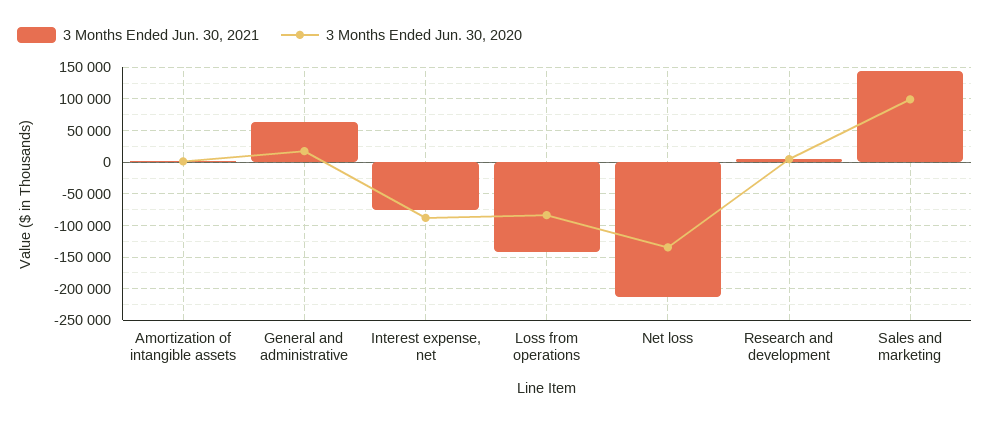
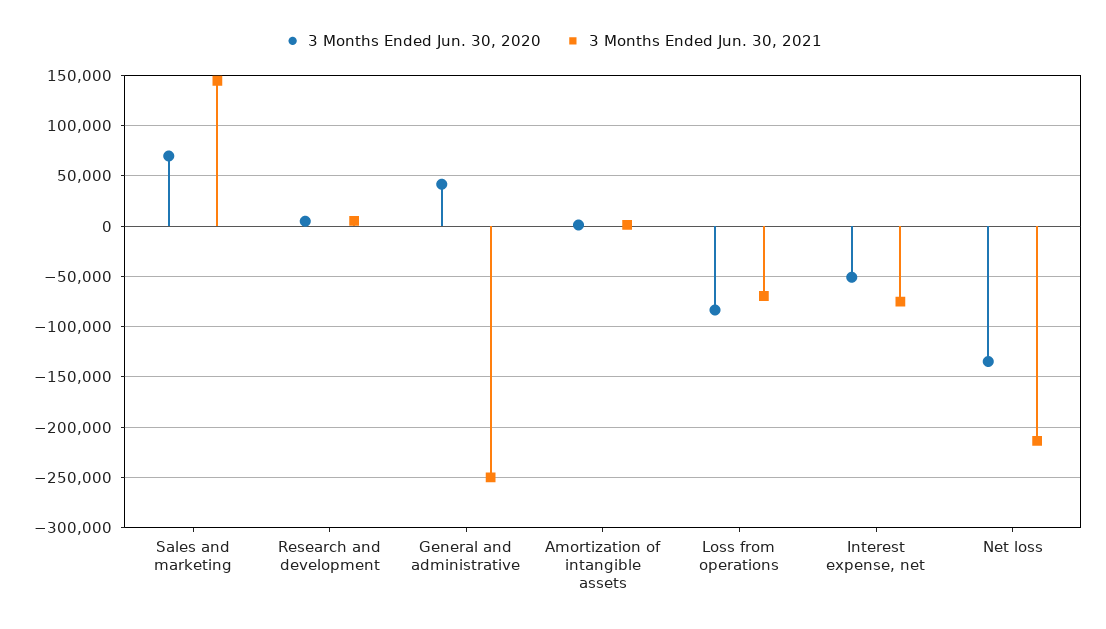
3 Months Ended Jun. 30, 2021, General and administrative: 60000 -> -250000
3 Months Ended Jun. 30, 2020, General and administrative: 20000 -> 40000
3 Months Ended Jun. 30, 2020, Interest expense, net: -90000 -> -50000
3 Months Ended Jun. 30, 2021, Loss from operations: -140000 -> -70000
3 Months Ended Jun. 30, 2020, Sales and marketing: 100000 -> 70000

